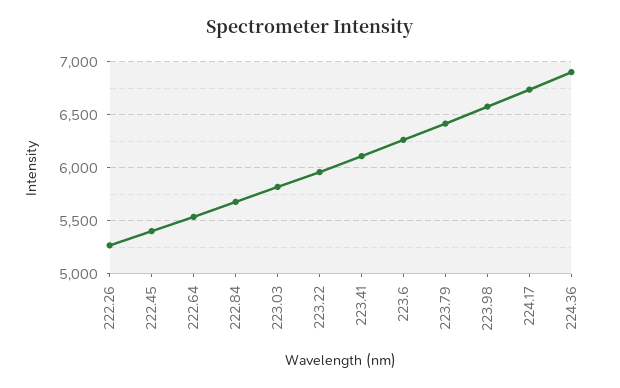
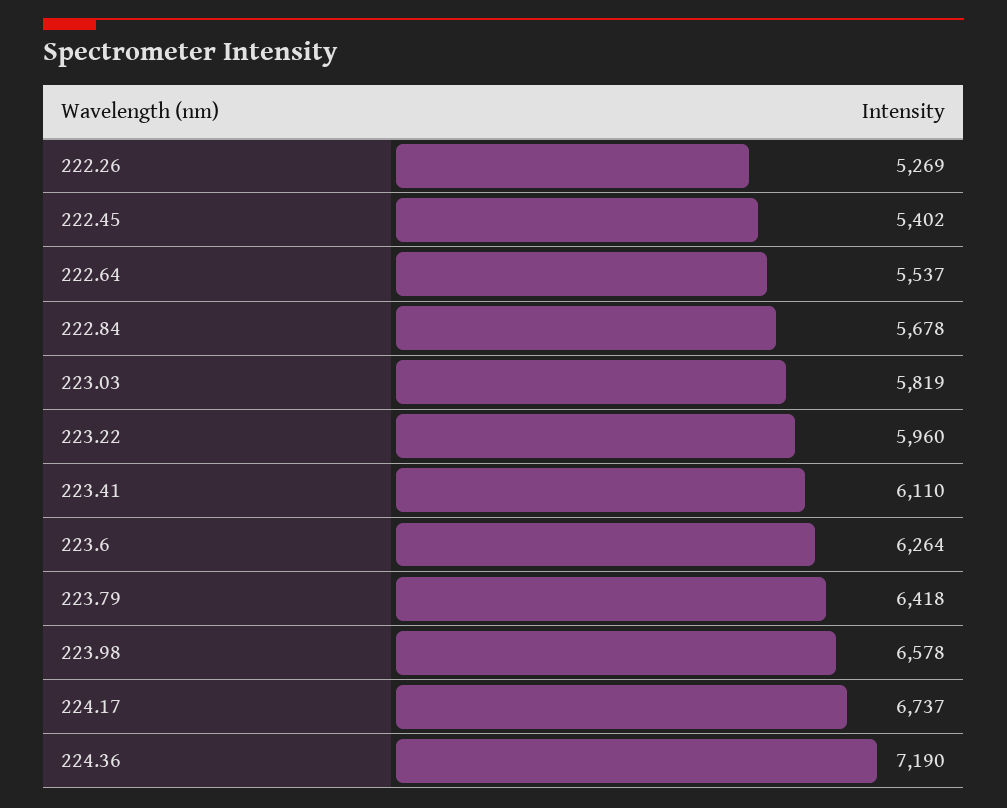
224.36: 6900 -> 7190

